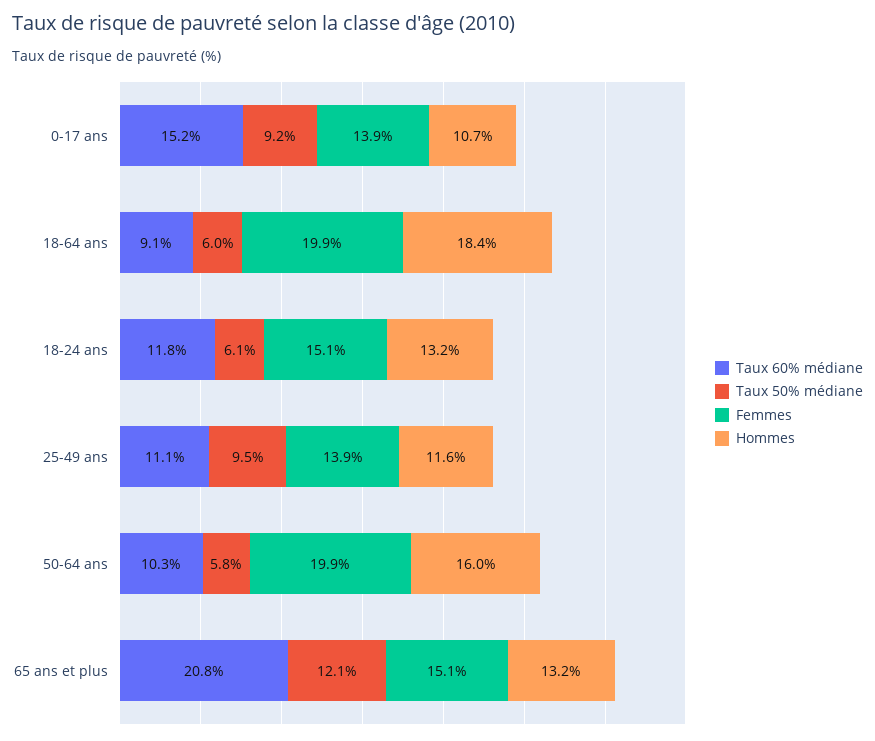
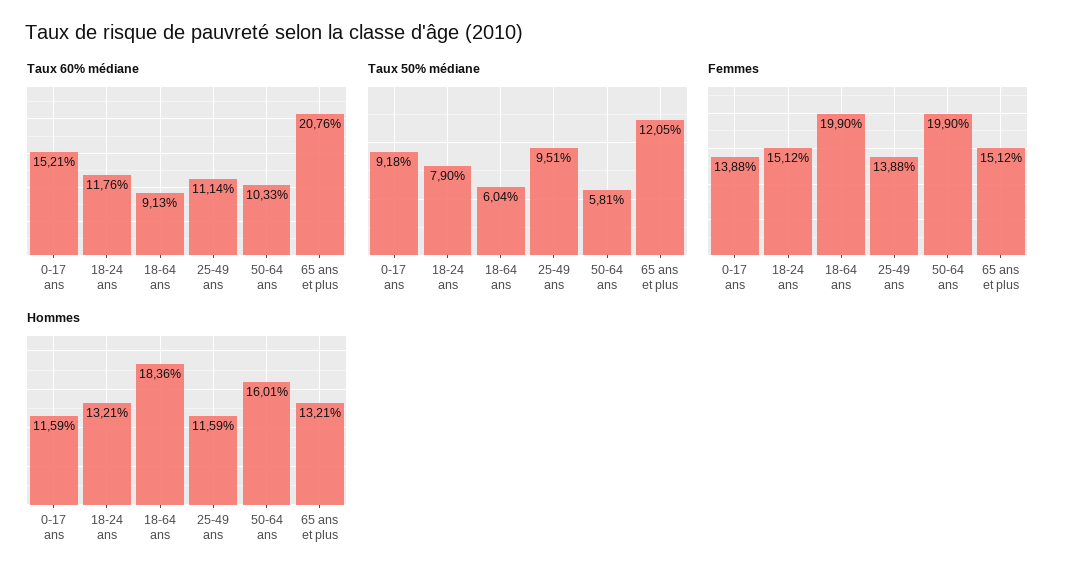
Hommes, 0-17 ans: 10.7 -> 11.59
Taux 50% médiane, 18-24 ans: 6.1 -> 7.9

